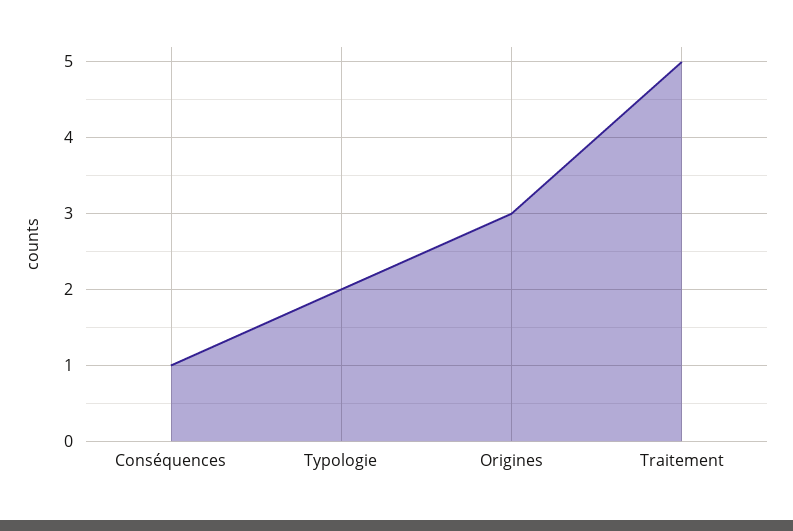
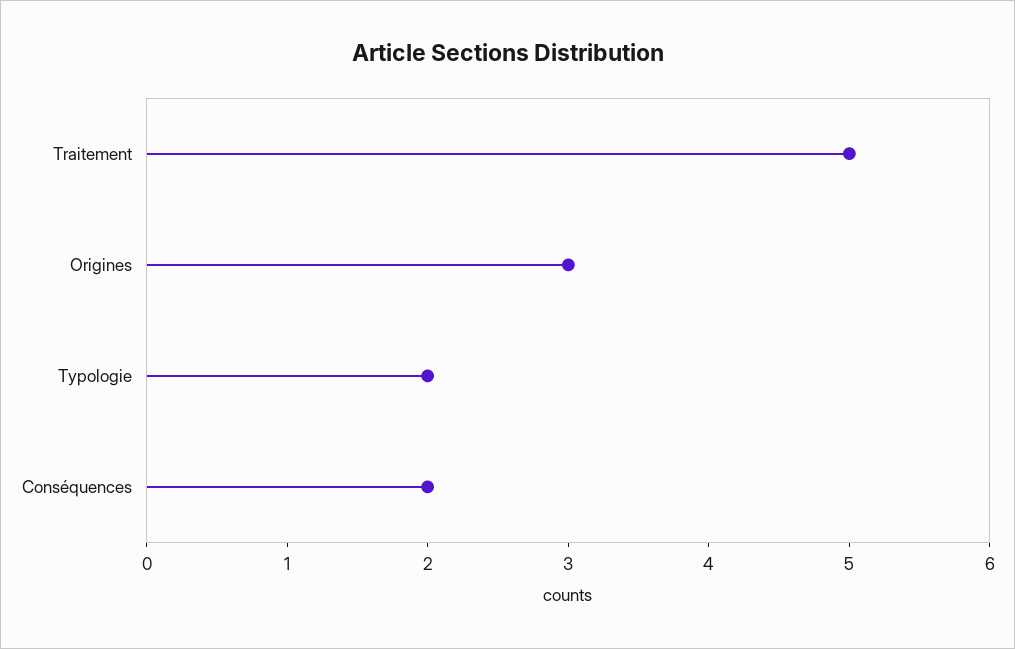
Conséquences: 1 -> 2

